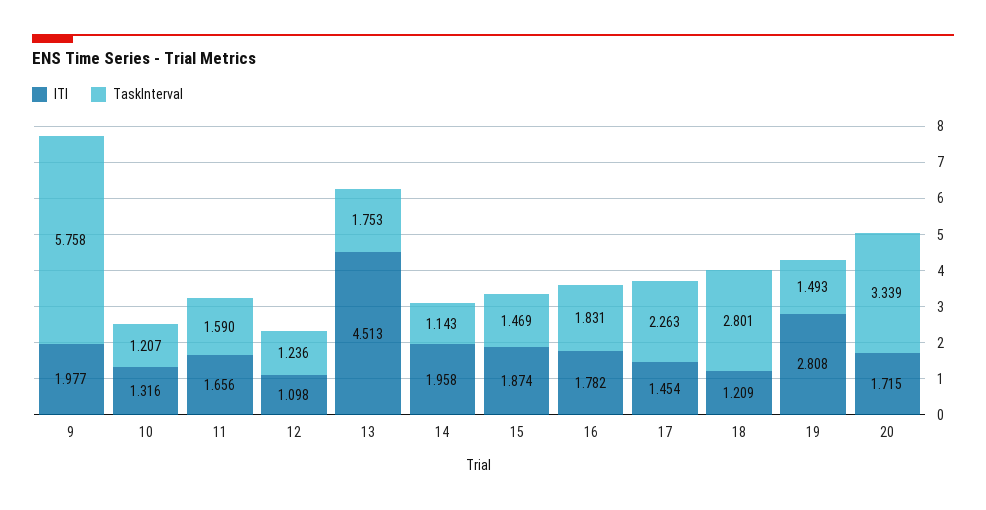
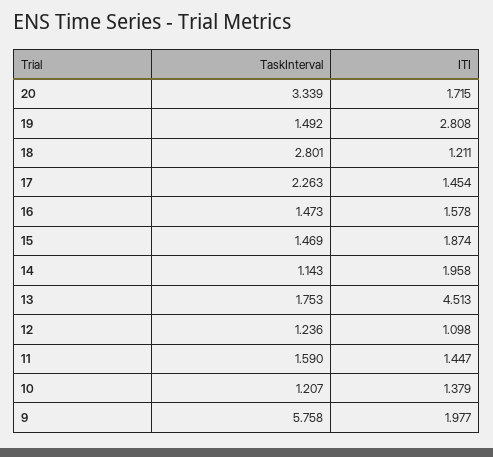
ITI, 10: 1.316 -> 1.379
ITI, 11: 1.656 -> 1.447
ITI, 16: 1.782 -> 1.578
TaskInterval, 16: 1.831 -> 1.473
ITI, 18: 1.209 -> 1.211
TaskInterval, 19: 1.493 -> 1.492

